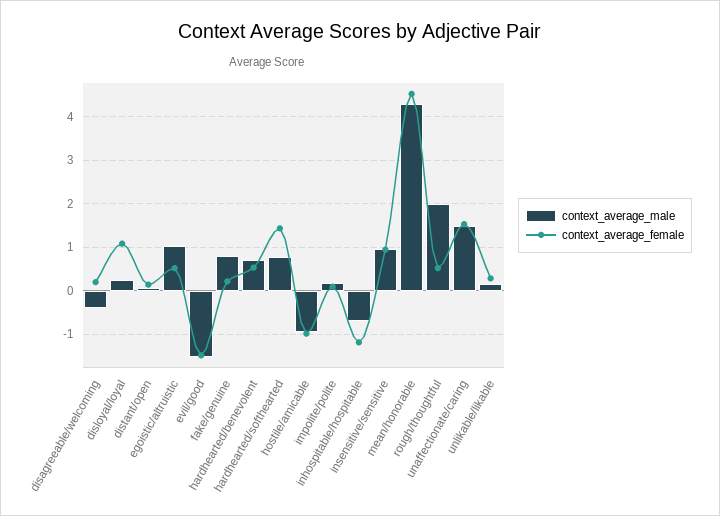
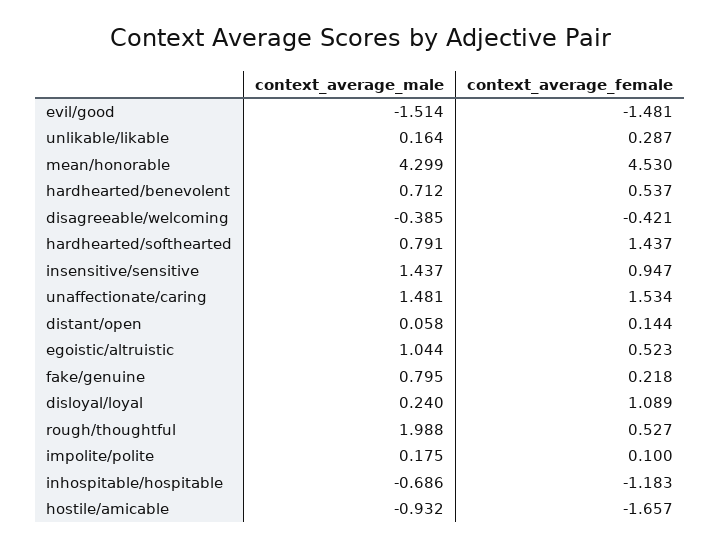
context_average_female, disagreeable/welcoming: 0.2 -> -0.421
context_average_female, hostile/amicable: -1 -> -1.657
context_average_male, insensitive/sensitive: 1 -> 1.437

